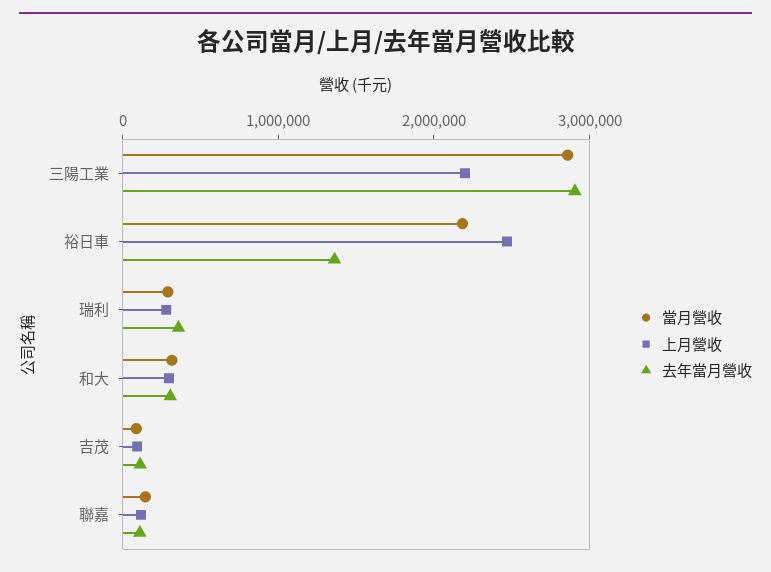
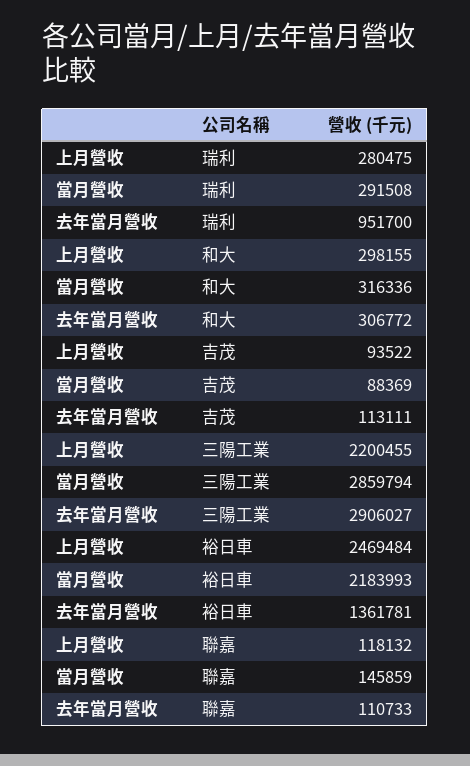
去年當月營收, 瑞利: 400000 -> 951700

